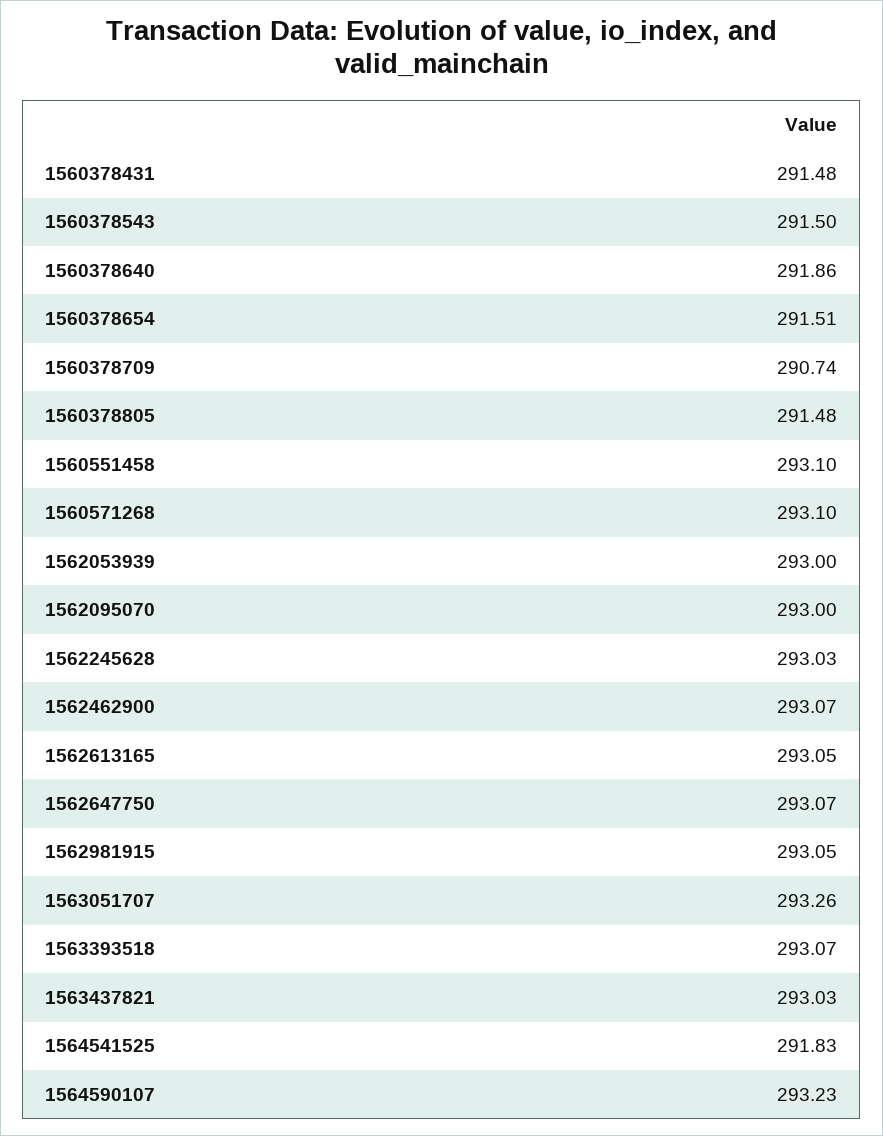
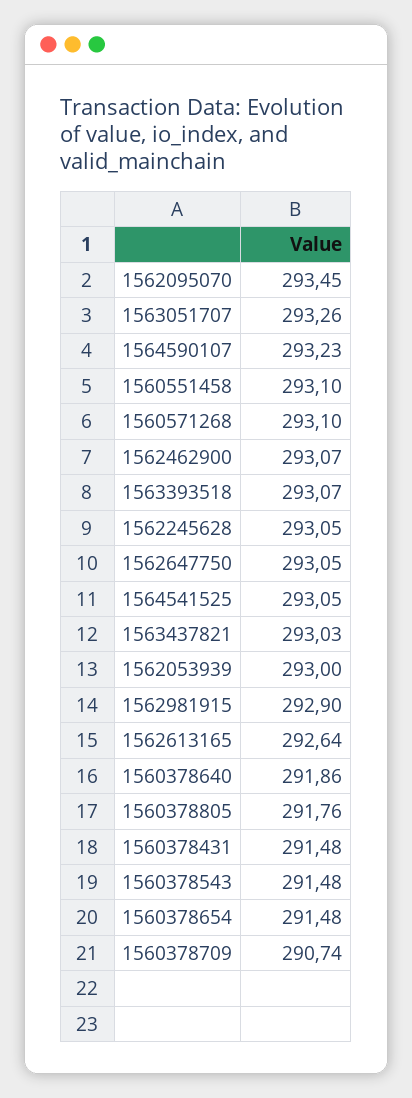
1560378543: 291.5 -> 291.48
1560378654: 291.51 -> 291.48
1560378805: 291.48 -> 291.76
1562095070: 293 -> 293.45
1562245628: 293.03 -> 293.05
1562613165: 293.05 -> 292.64
1562647750: 293.07 -> 293.05
1562981915: 293.05 -> 292.9
1564541525: 291.83 -> 293.05

